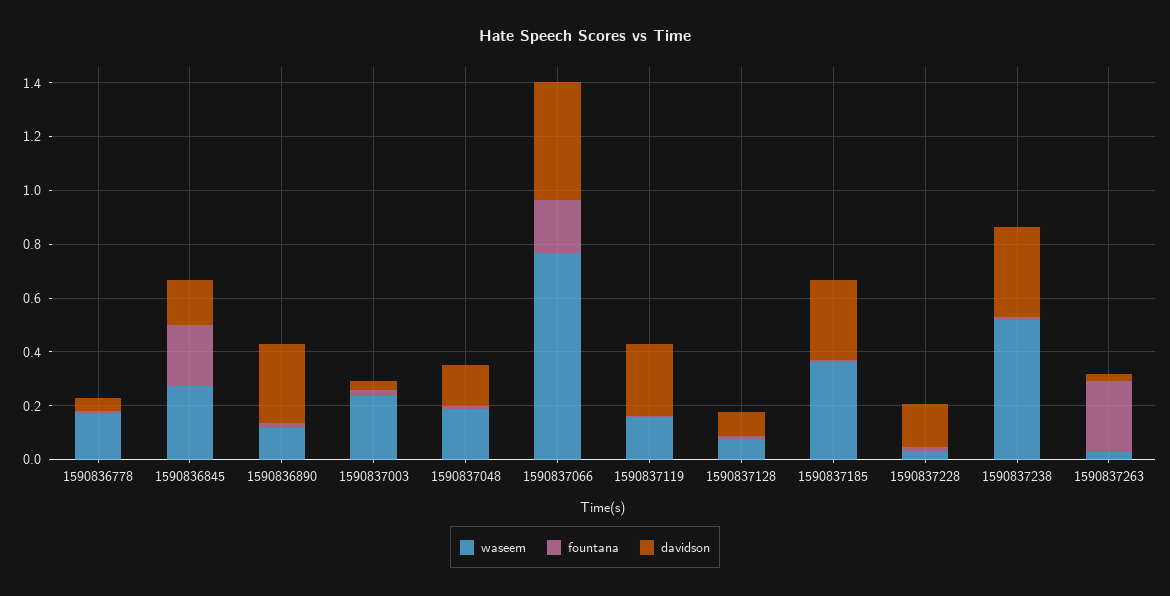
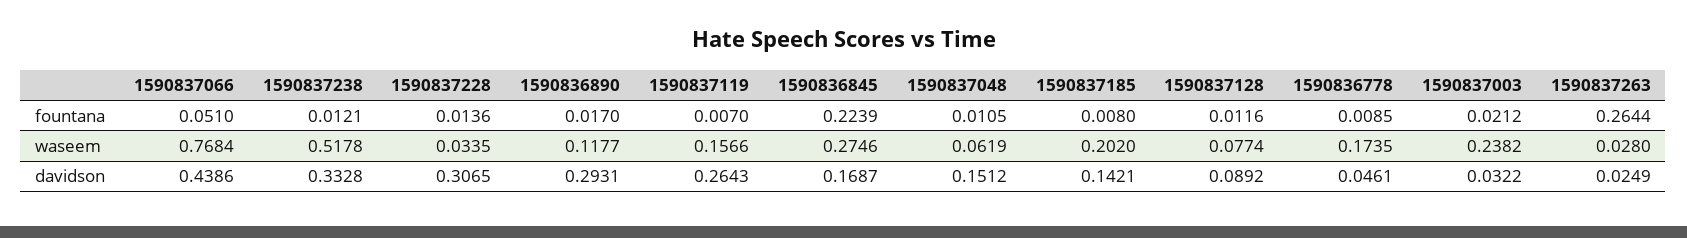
waseem, 1590837048: 0.2 -> 0.0619
fountana, 1590837066: 0.2 -> 0.051
waseem, 1590837185: 0.35 -> 0.202
davidson, 1590837185: 0.3 -> 0.1421
davidson, 1590837228: 0.15 -> 0.3065

